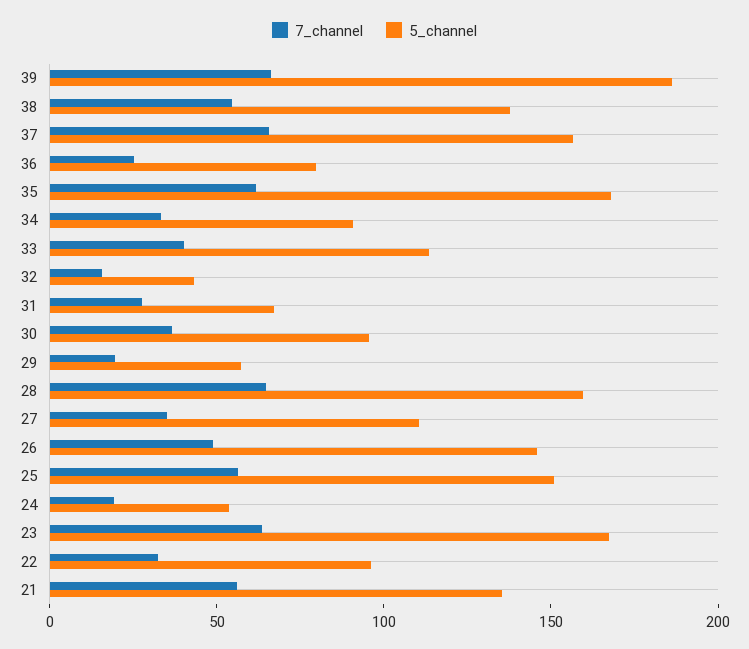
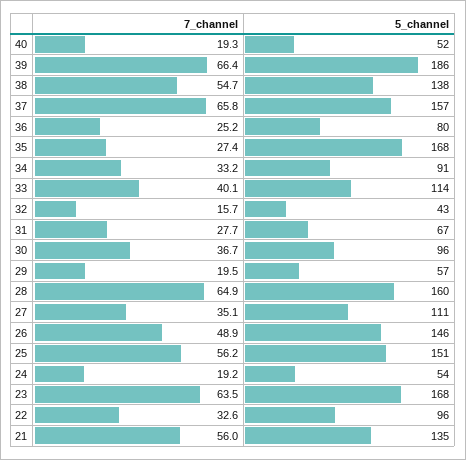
7_channel, 35: 60 -> 27.4
7_channel, 40: none -> 19.3
5_channel, 40: none -> 52

